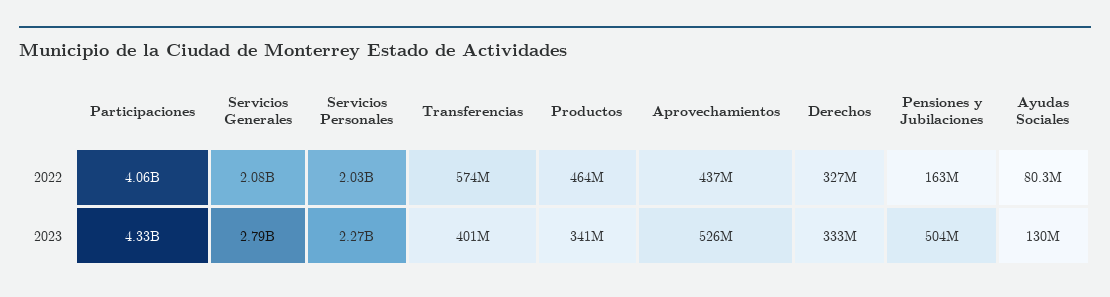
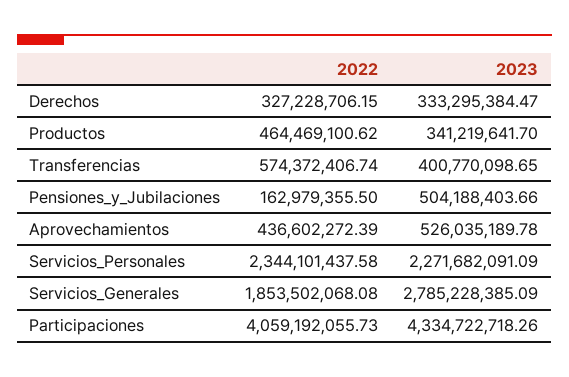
Servicios Generales, 2022: 2080000000 -> 1853502068.08
Servicios Personales, 2022: 2030000000 -> 2344101437.58
Ayudas Sociales, 2022: 80300000 -> none
Ayudas Sociales, 2023: 130000000 -> none

